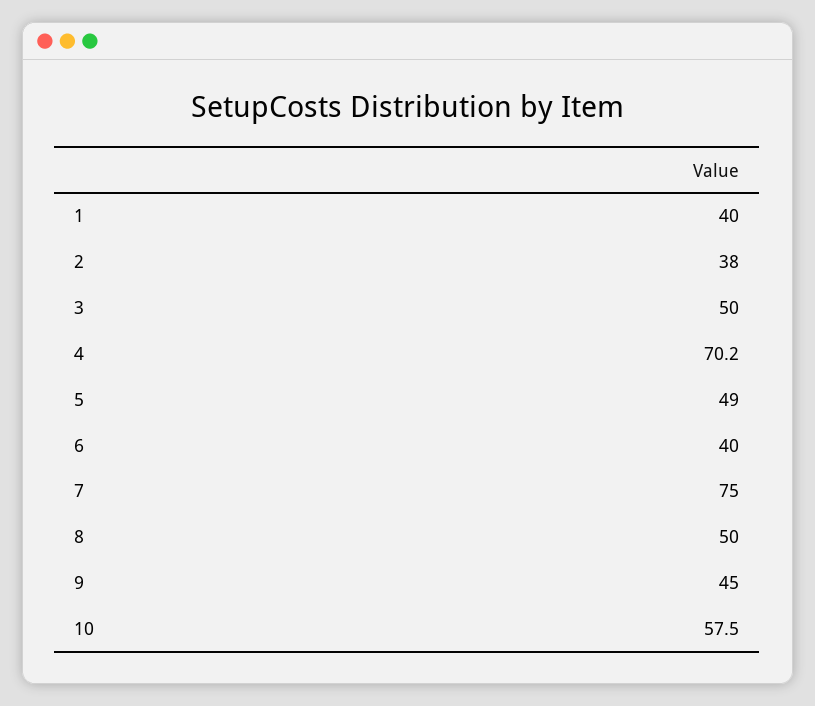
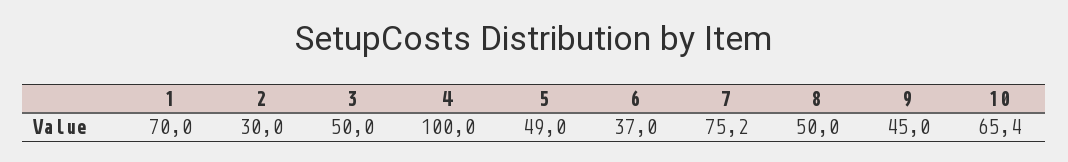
1: 40 -> 70
2: 38 -> 30
4: 70.2 -> 100
6: 40 -> 37
7: 75 -> 75.2
10: 57.5 -> 65.4

